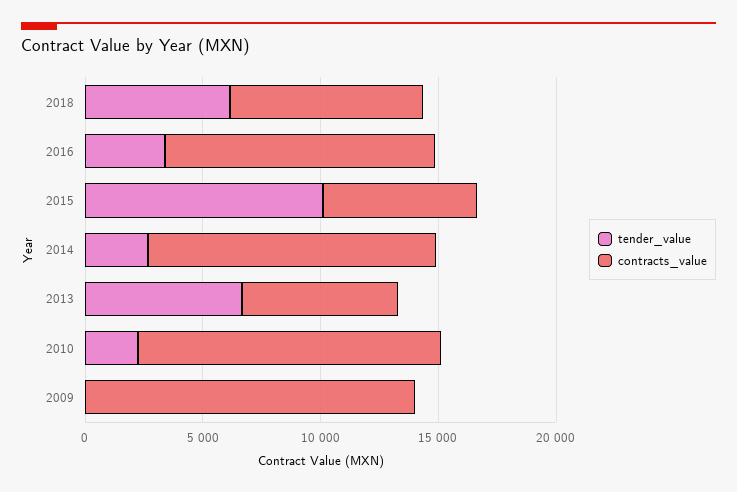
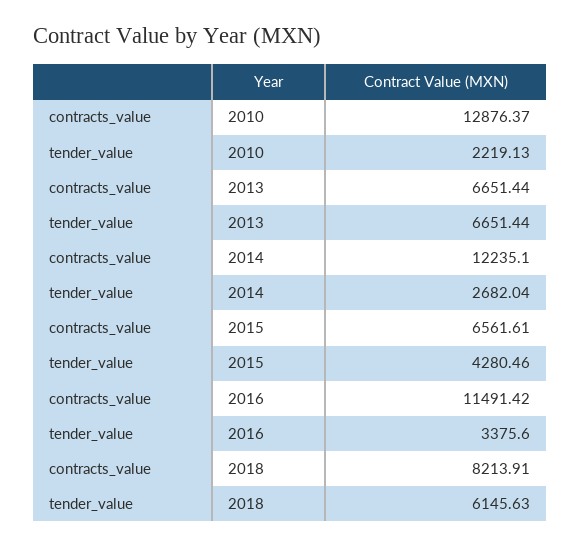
tender_value, 2015: 10000 -> 4280.46
tender_value, 2009: 0 -> none
contracts_value, 2009: 14000 -> none

